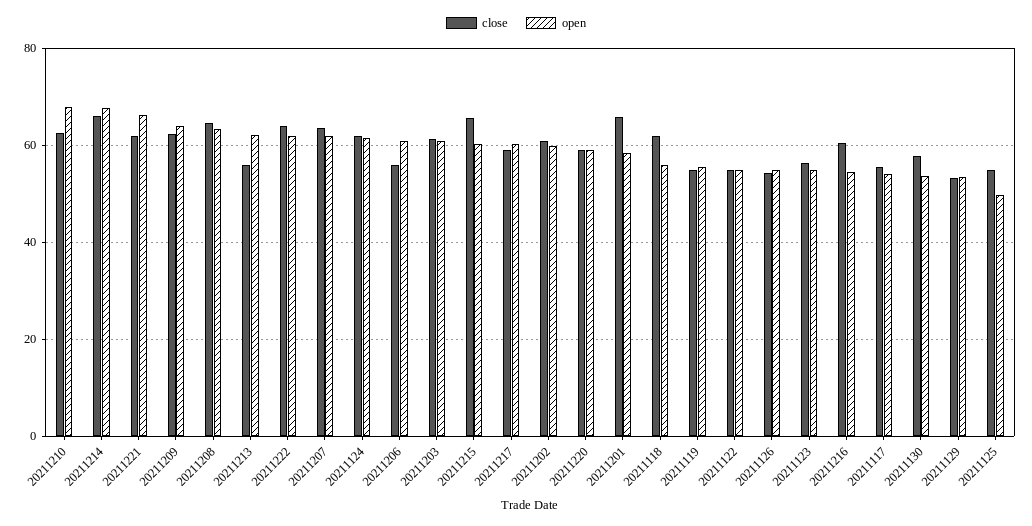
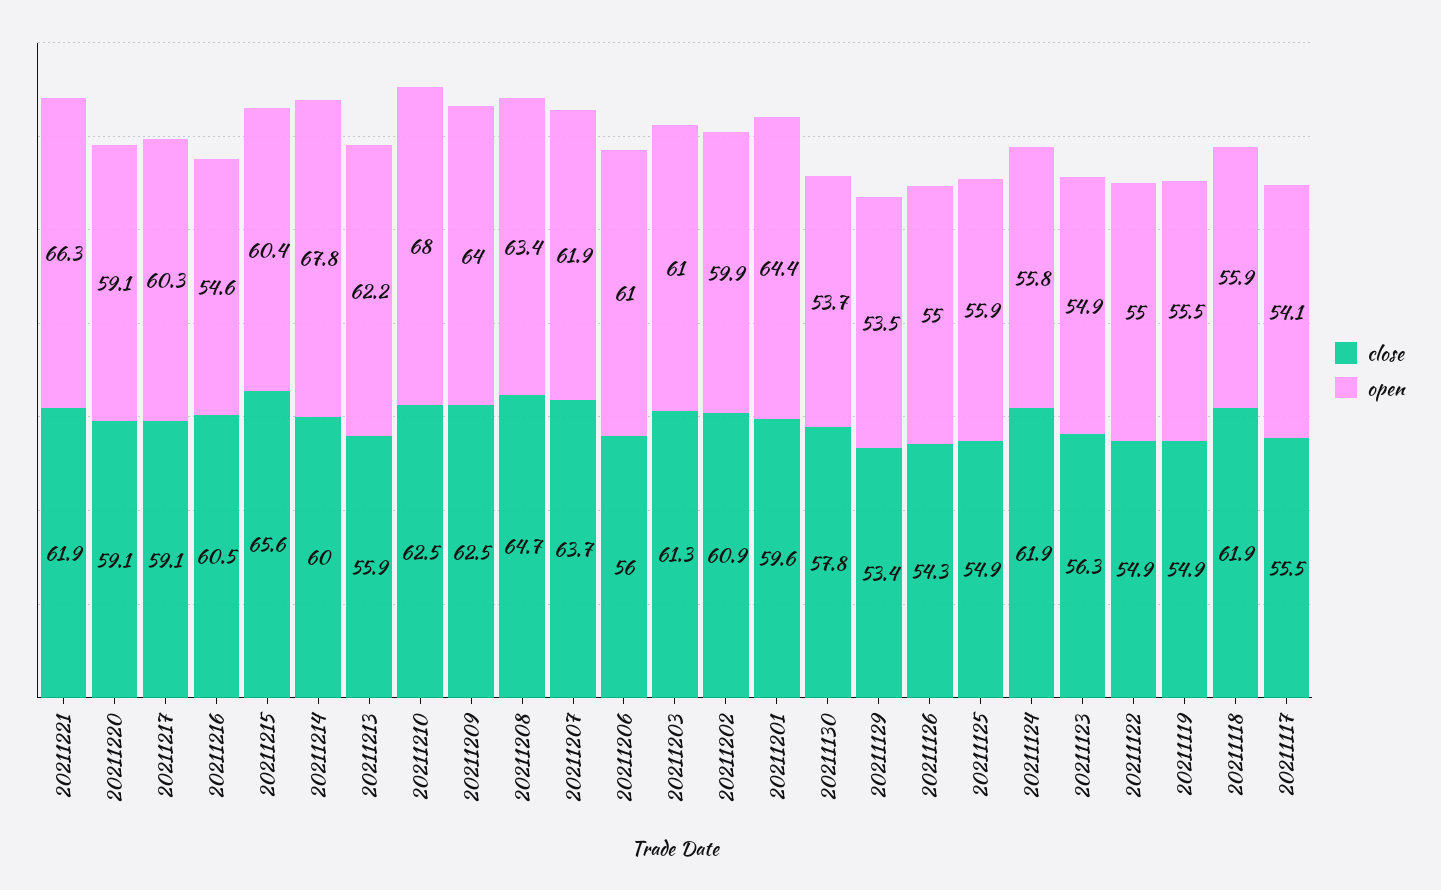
close, 20211214: 66 -> 60
close, 20211222: 64 -> none
open, 20211222: 62 -> none
open, 20211124: 62 -> 55.8
close, 20211201: 66 -> 59.6
open, 20211201: 58 -> 64.4
open, 20211125: 50 -> 55.9

